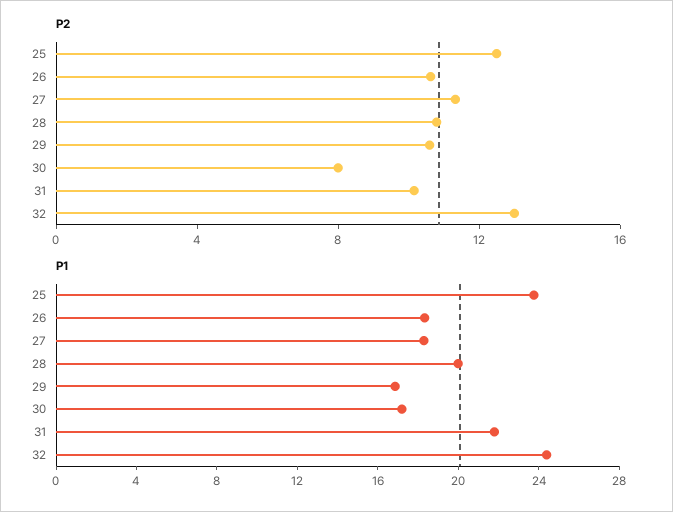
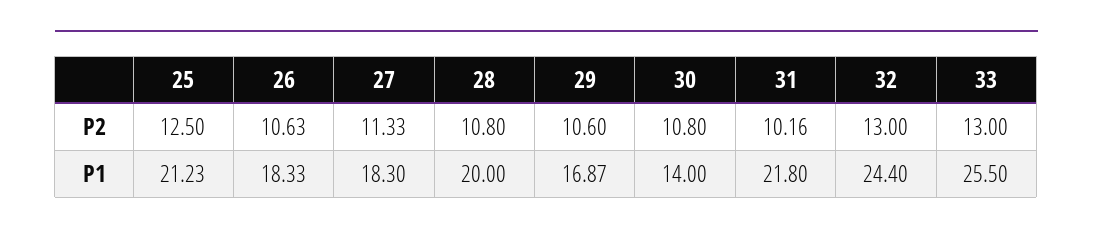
P2, 30: 8 -> 10.8
P1, 25: 24 -> 21.23
P1, 30: 17 -> 14
P2, 33: none -> 13
P1, 33: none -> 25.5

